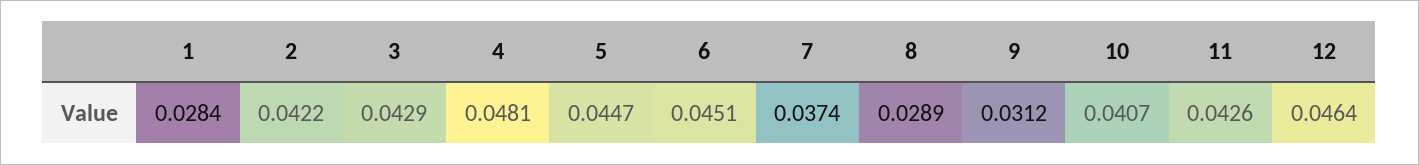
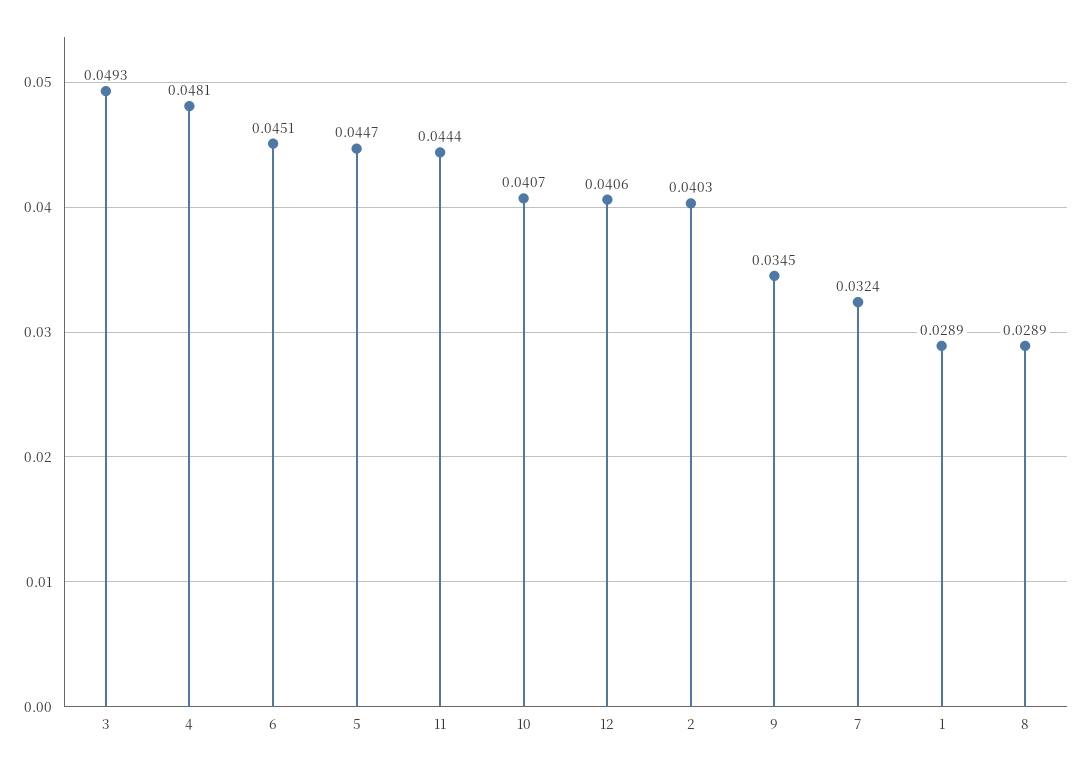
1: 0.0284 -> 0.0289
2: 0.0422 -> 0.0403
3: 0.0429 -> 0.0493
7: 0.0374 -> 0.0324
9: 0.0312 -> 0.0345
11: 0.0426 -> 0.0444
12: 0.0464 -> 0.0406

